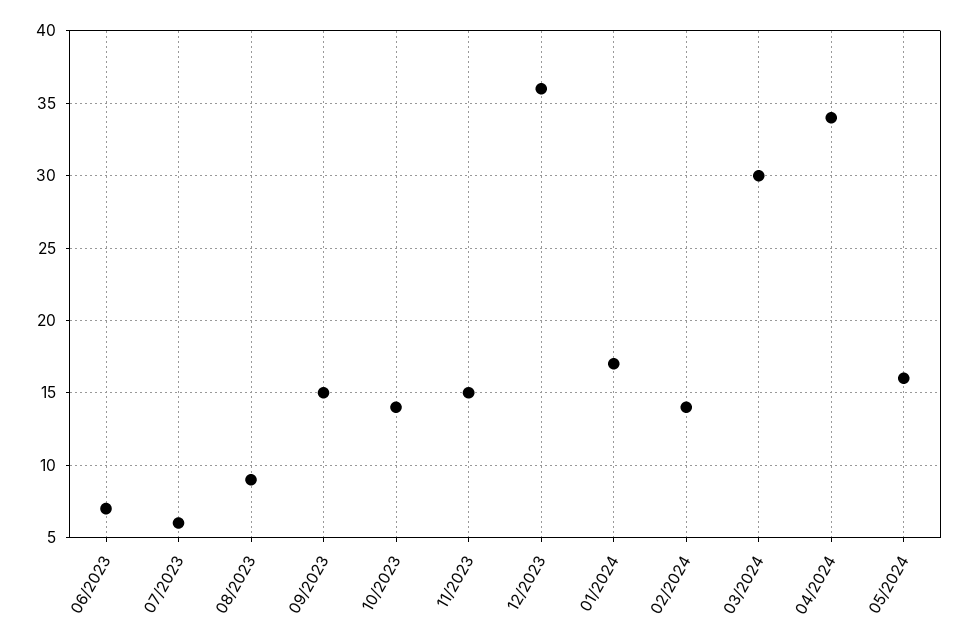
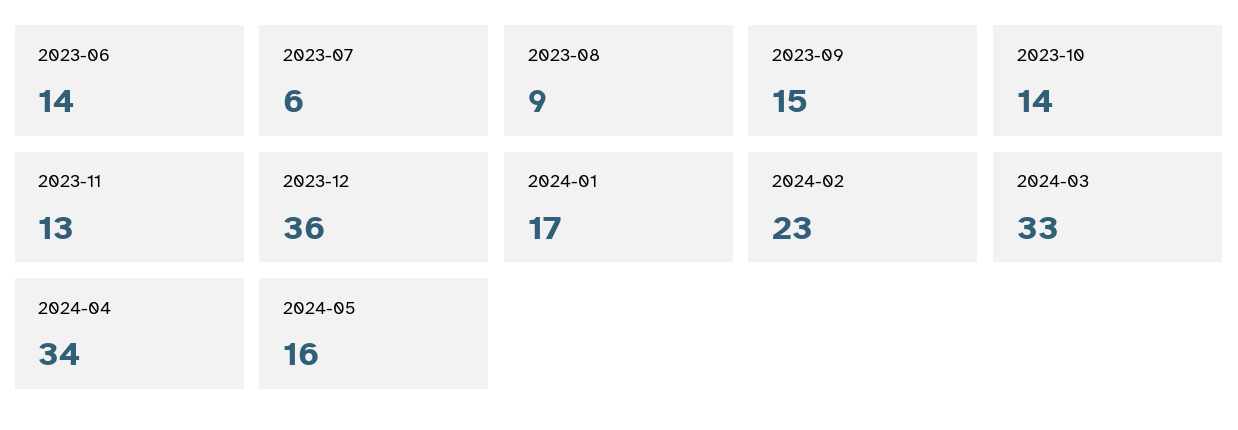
06/2023: 7 -> 14
11/2023: 15 -> 13
02/2024: 14 -> 23
03/2024: 30 -> 33

